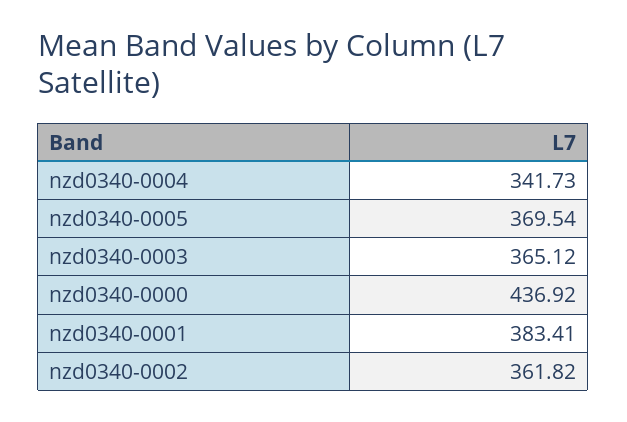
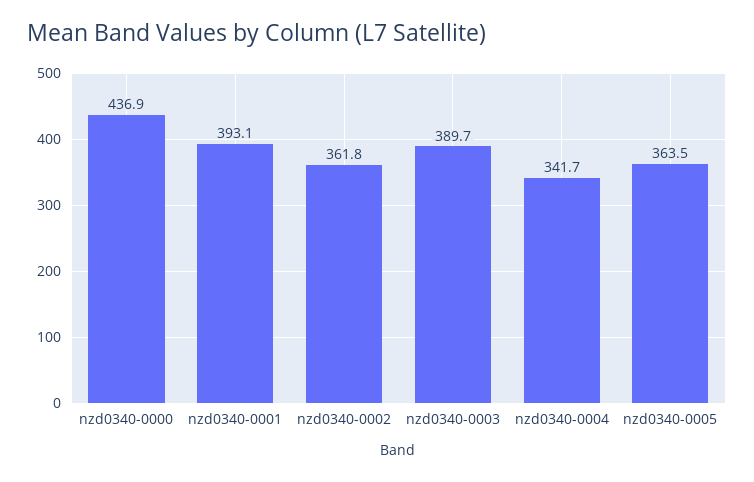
nzd0340-0005: 369.54 -> 363.5
nzd0340-0003: 365.12 -> 389.7
nzd0340-0001: 383.41 -> 393.1

